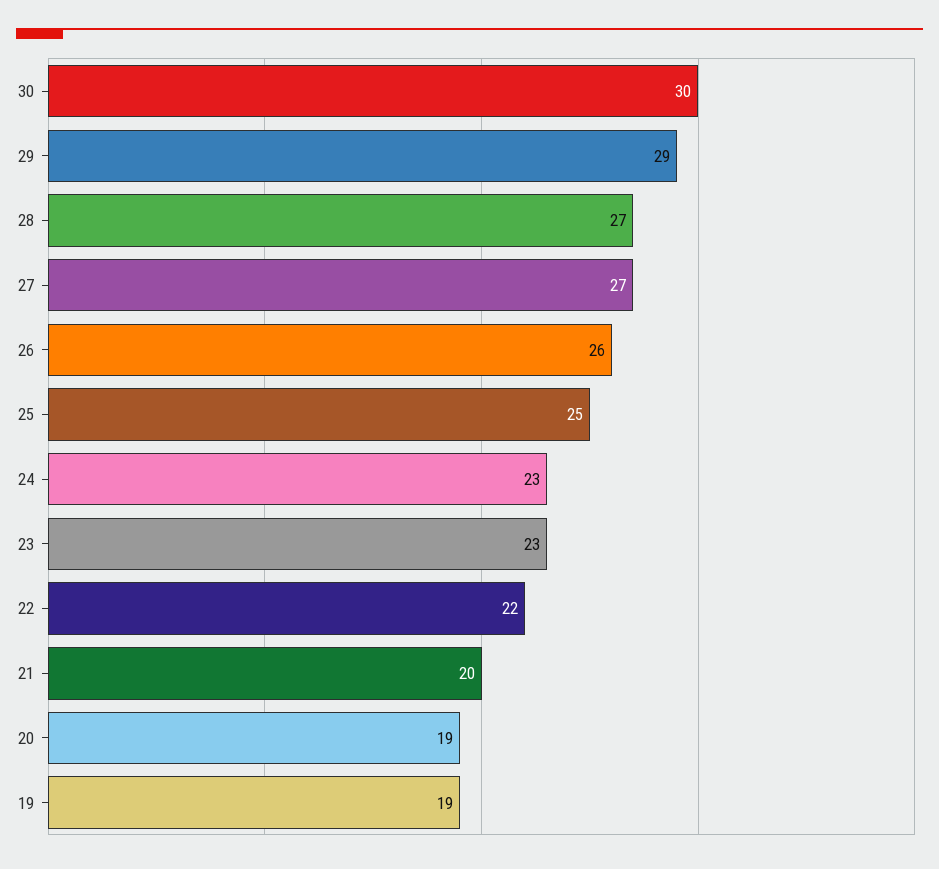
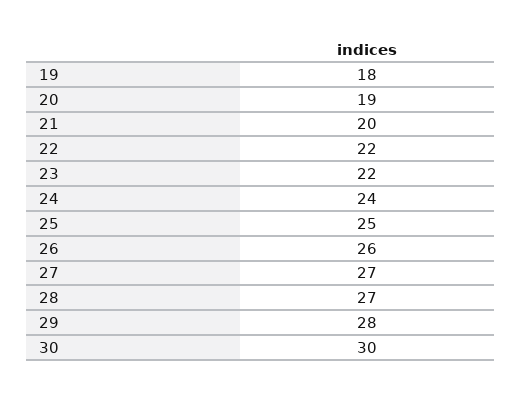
29: 29 -> 28
24: 23 -> 24
23: 23 -> 22
19: 19 -> 18

